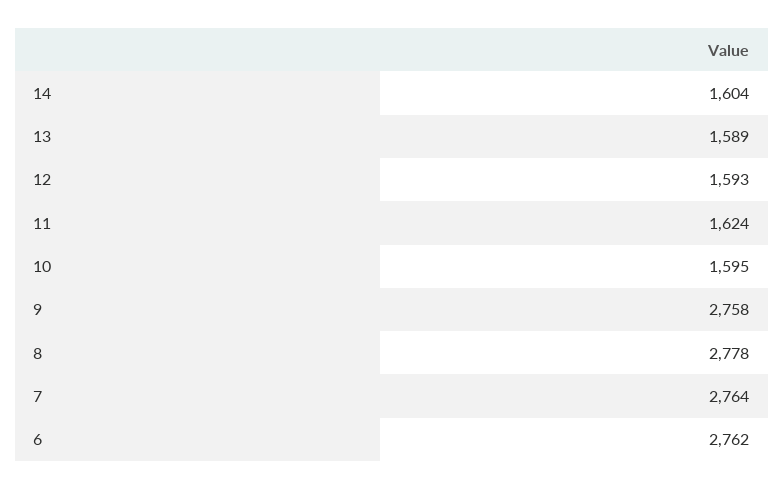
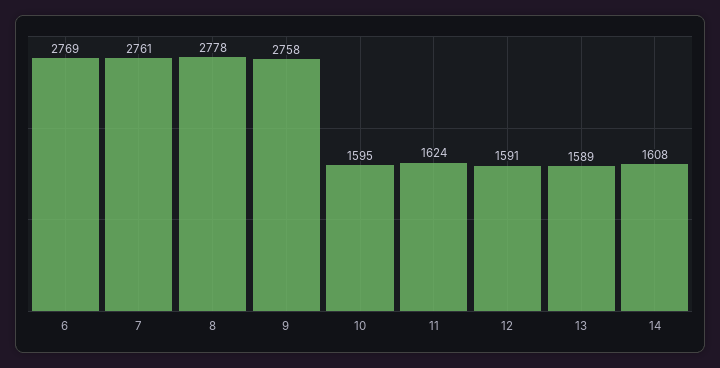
14: 1604 -> 1608
12: 1593 -> 1591
7: 2764 -> 2761
6: 2762 -> 2769

